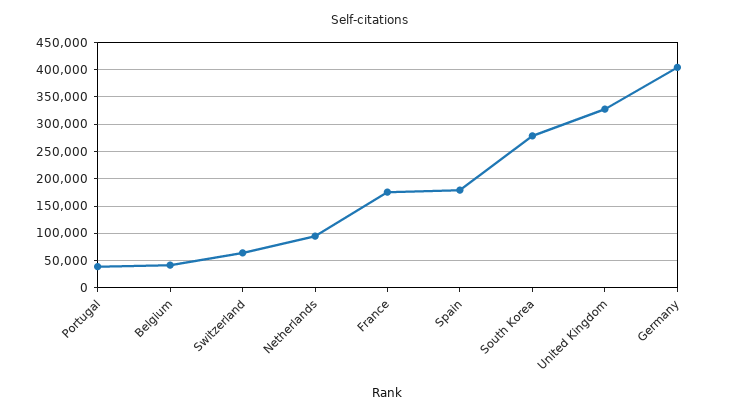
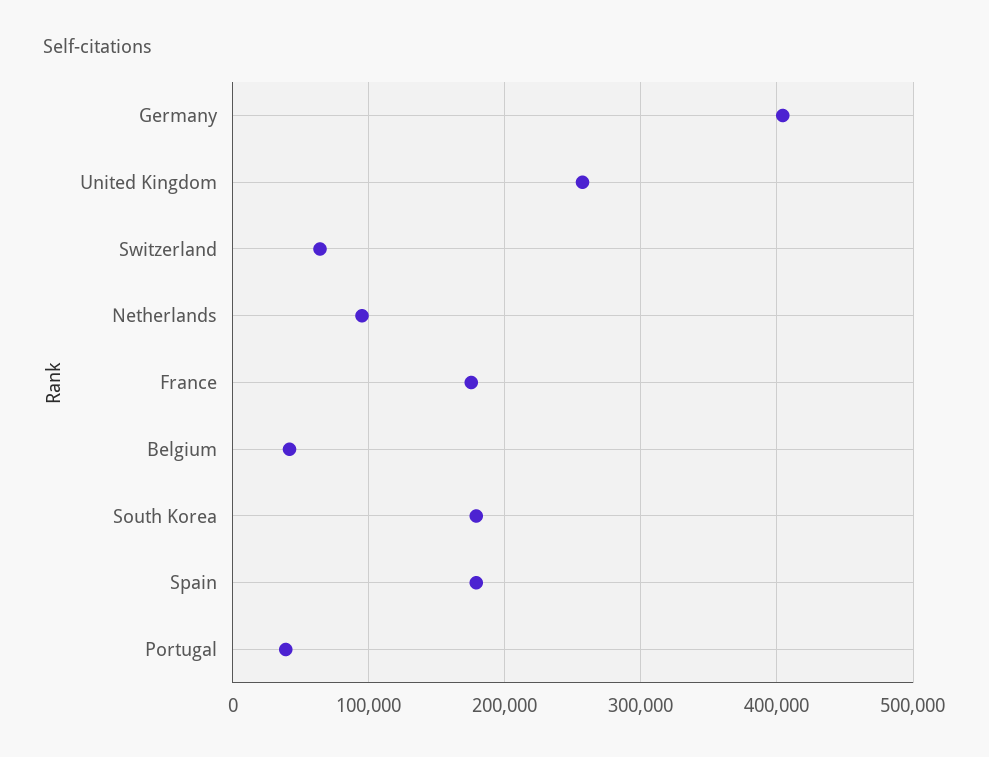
South Korea: 275000 -> 180000
United Kingdom: 325000 -> 260000

